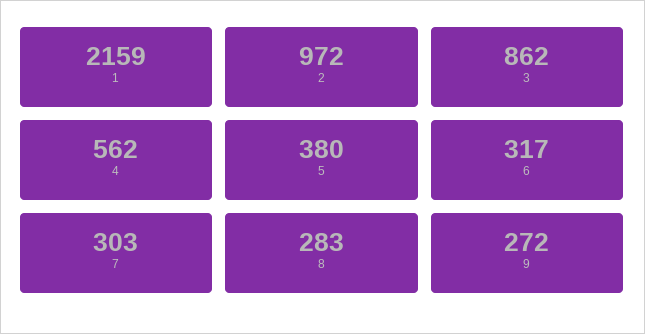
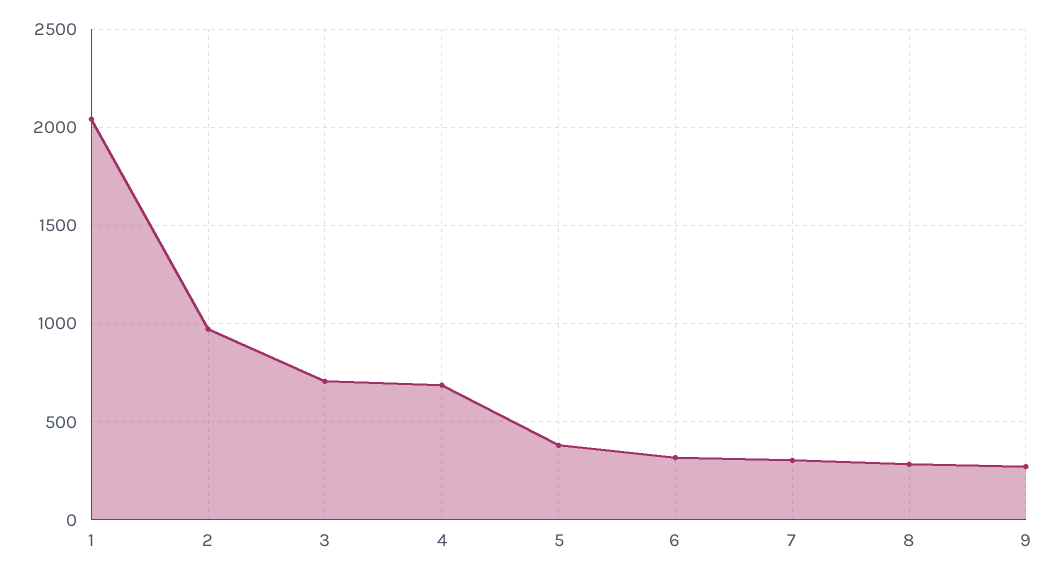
1: 2159 -> 2050
3: 862 -> 700
4: 562 -> 700

